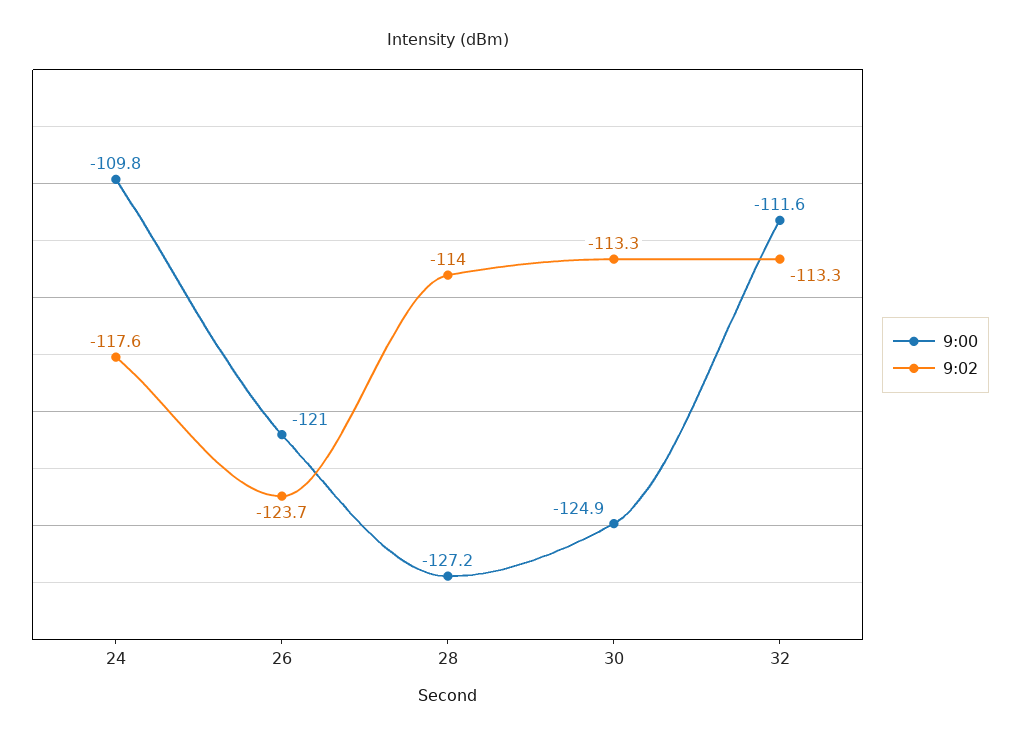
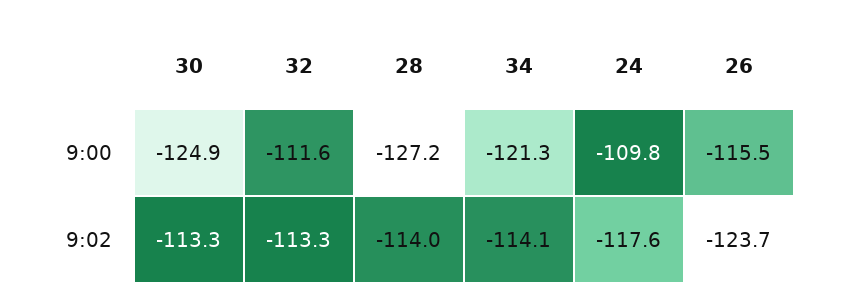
9:00, 26: -121 -> -115.5
9:00, 34: none -> -121.3
9:02, 34: none -> -114.1

